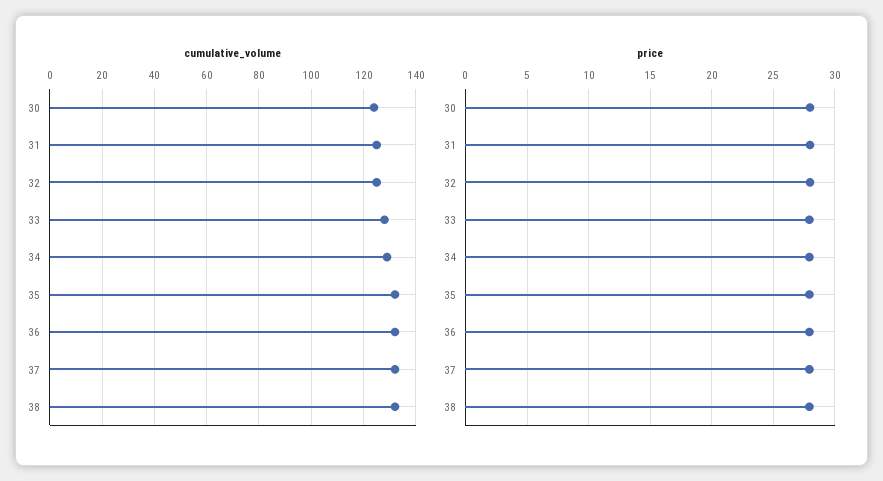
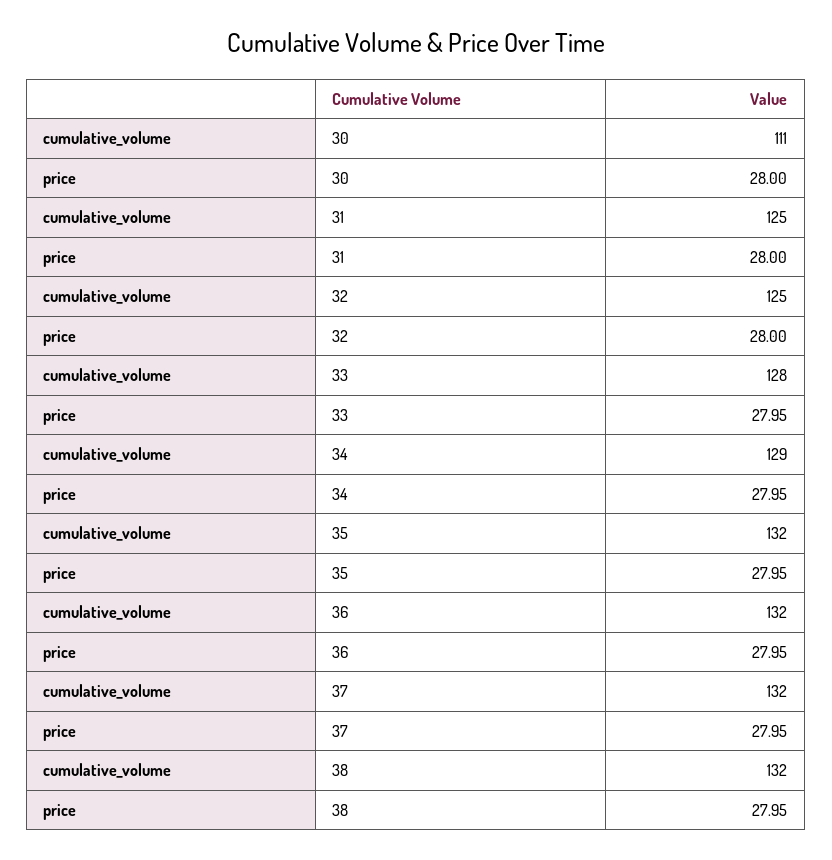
cumulative_volume, 30: 125 -> 111

